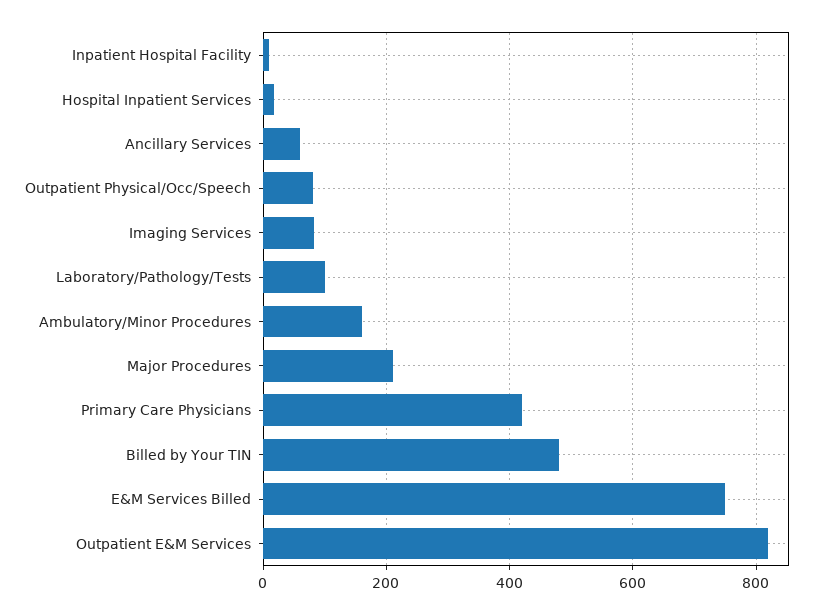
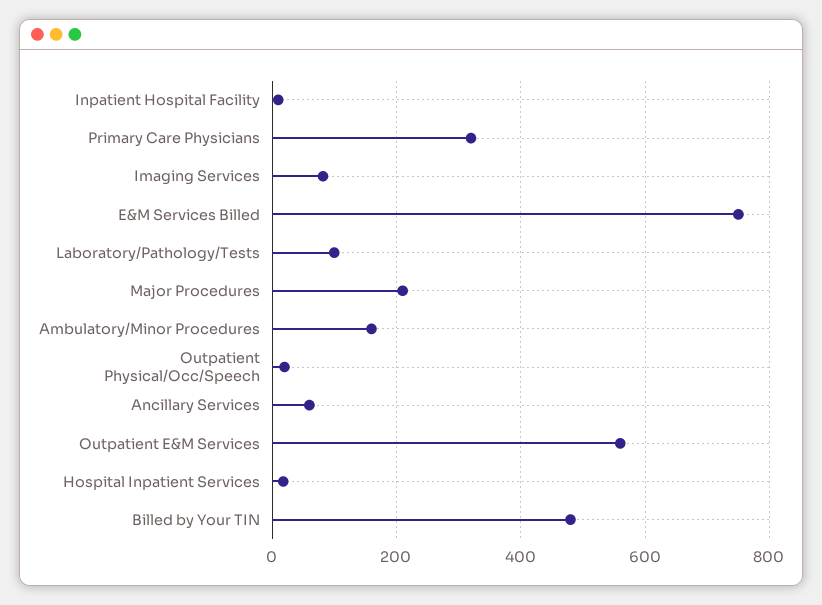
Outpatient Physical/Occ/Speech: 80 -> 20
Primary Care Physicians: 420 -> 320
Outpatient E&M Services: 820 -> 560

